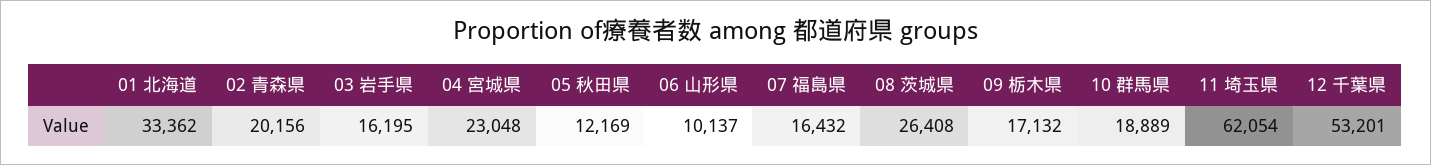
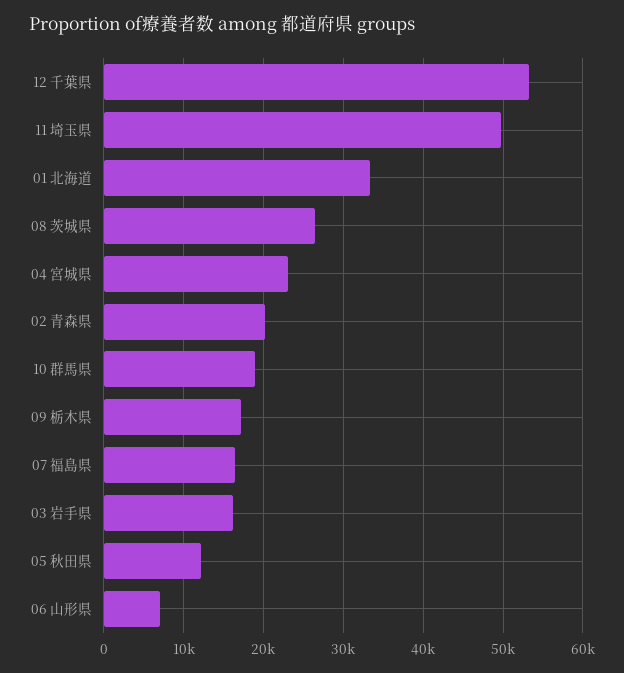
06 山形県: 10137 -> 7000
11 埼玉県: 62054 -> 50000

